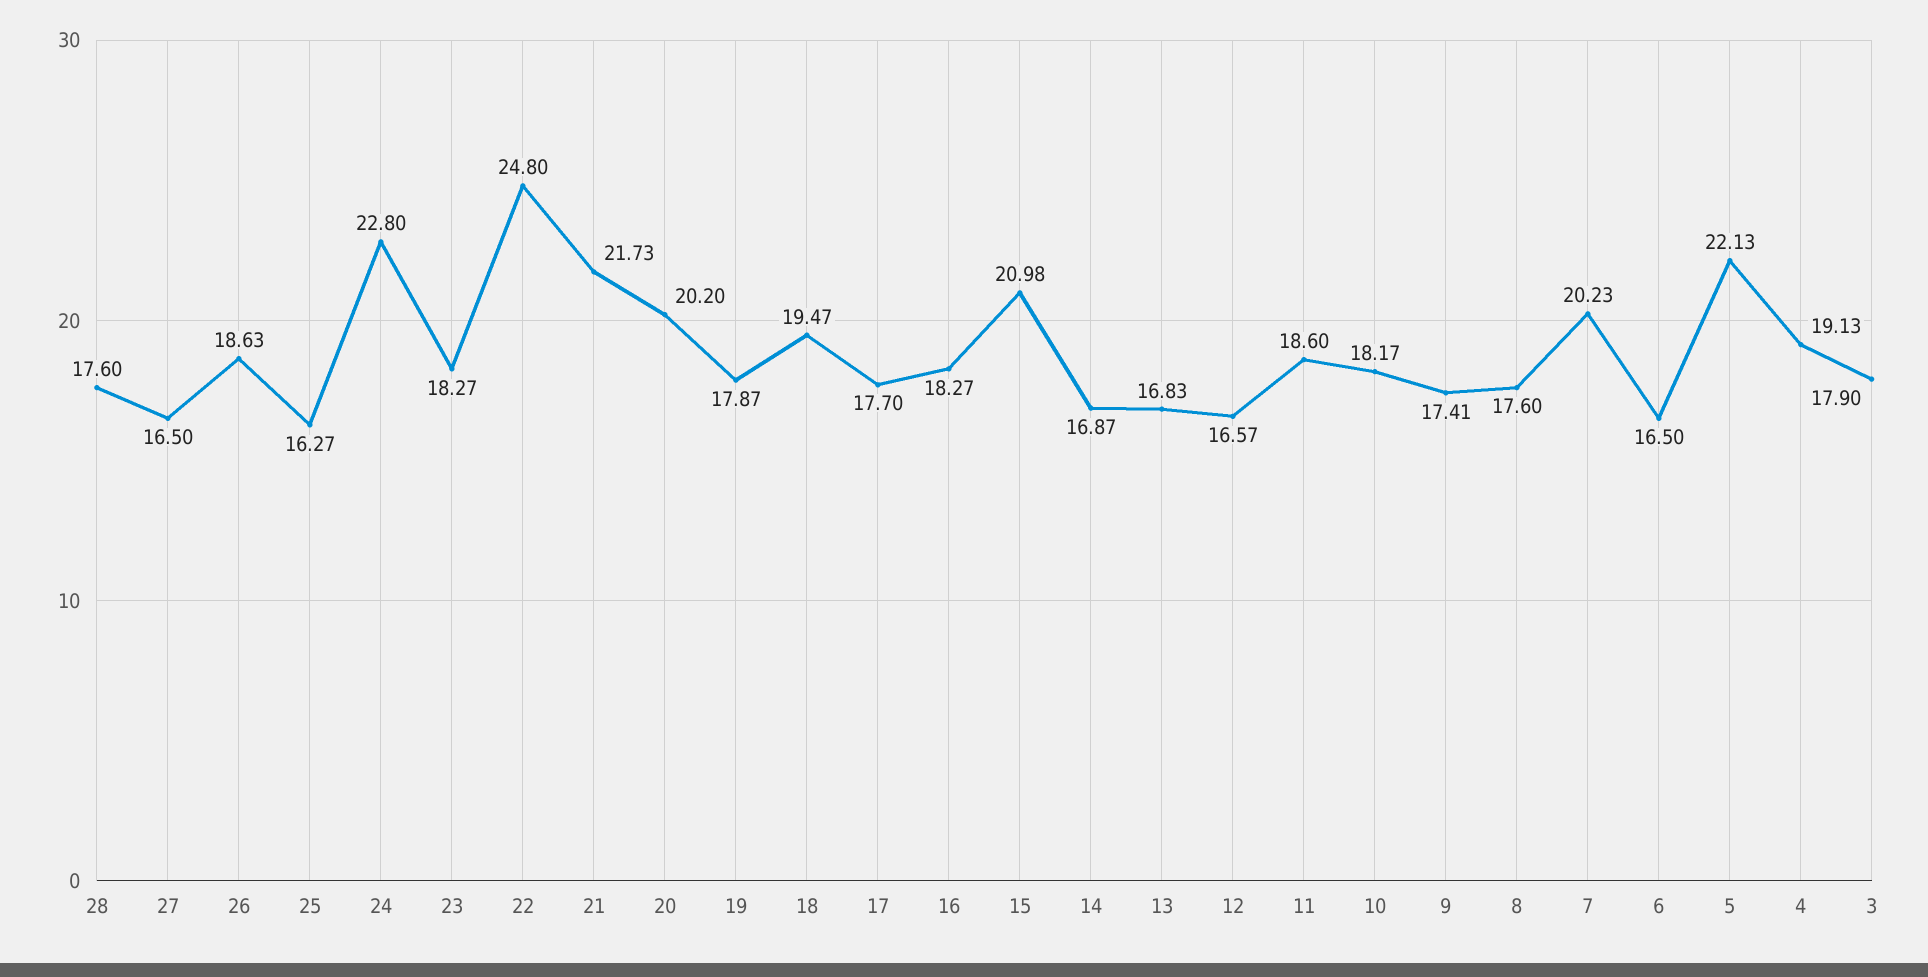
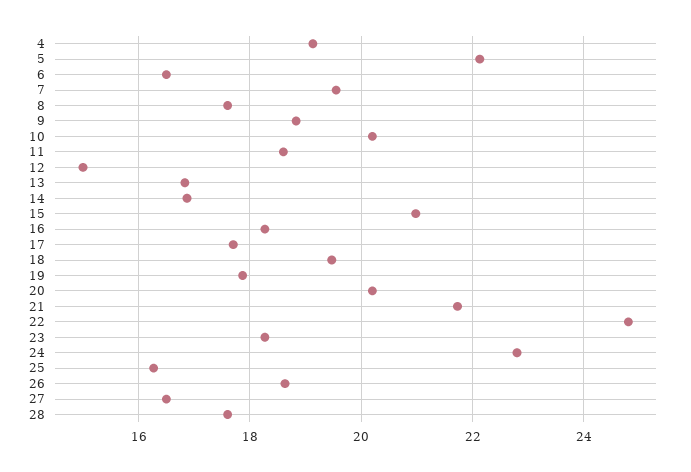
12: 16.57 -> 15
10: 18.17 -> 20.2
9: 17.41 -> 18.8
7: 20.23 -> 19.6
3: 17.9 -> none

